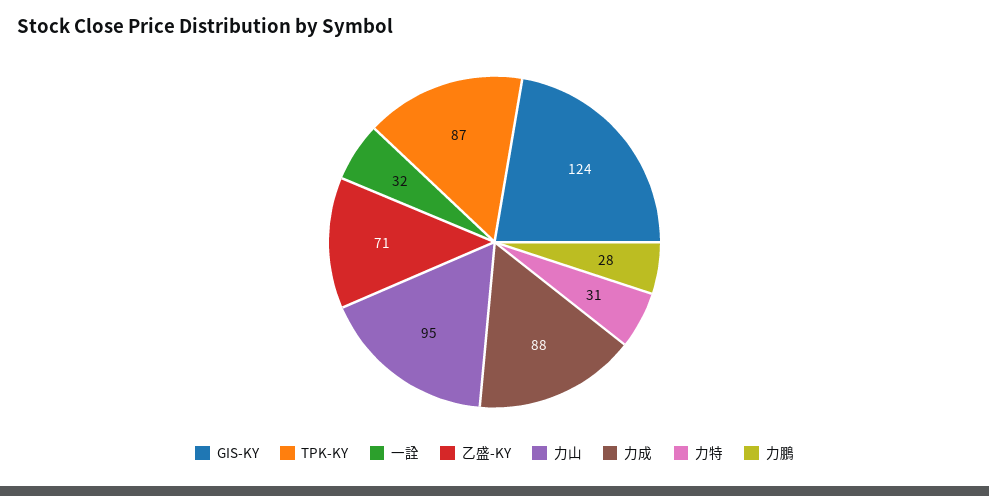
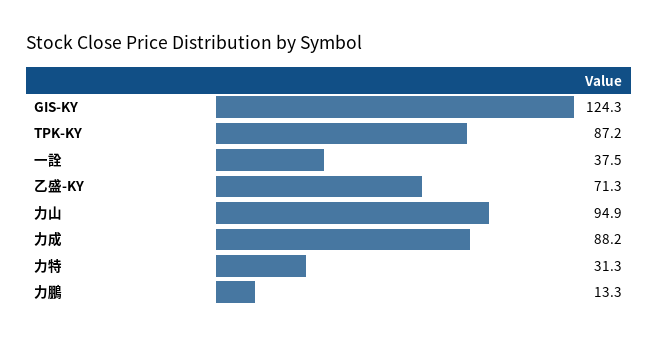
一詮: 32 -> 37.5
力鵬: 28 -> 13.3

